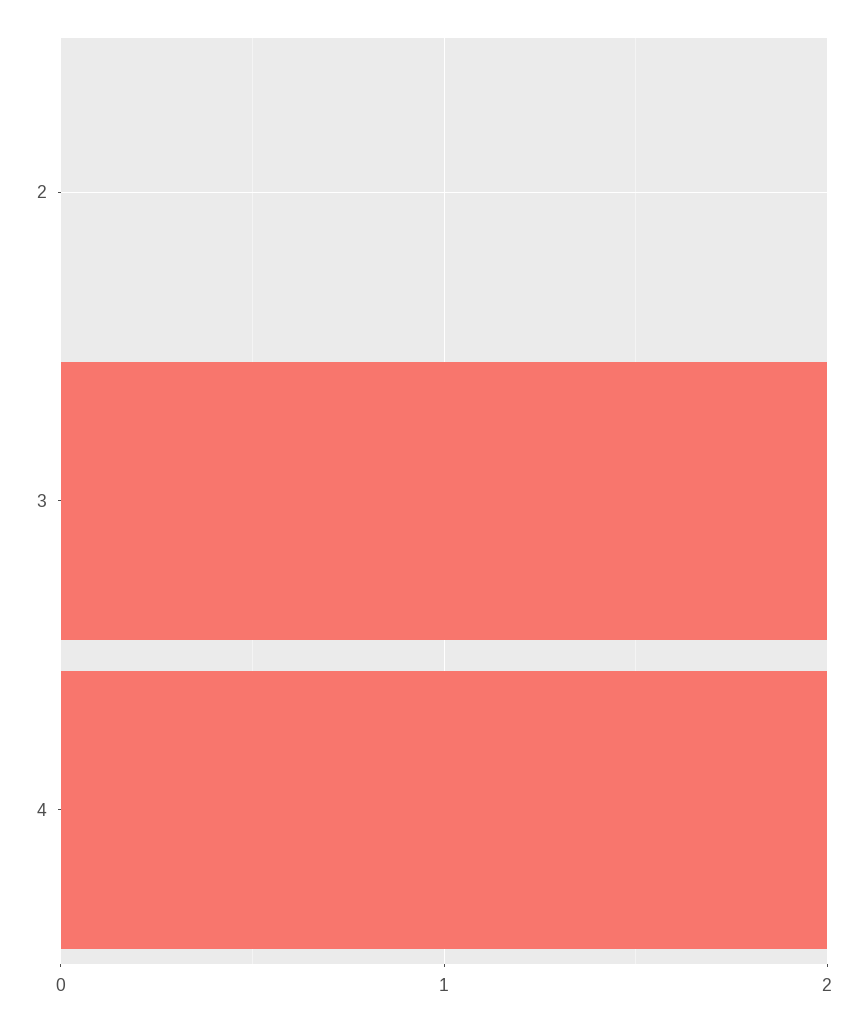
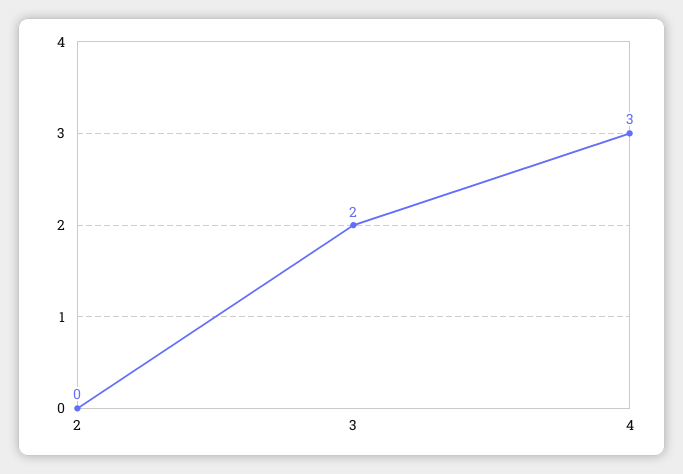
4: 2 -> 3

